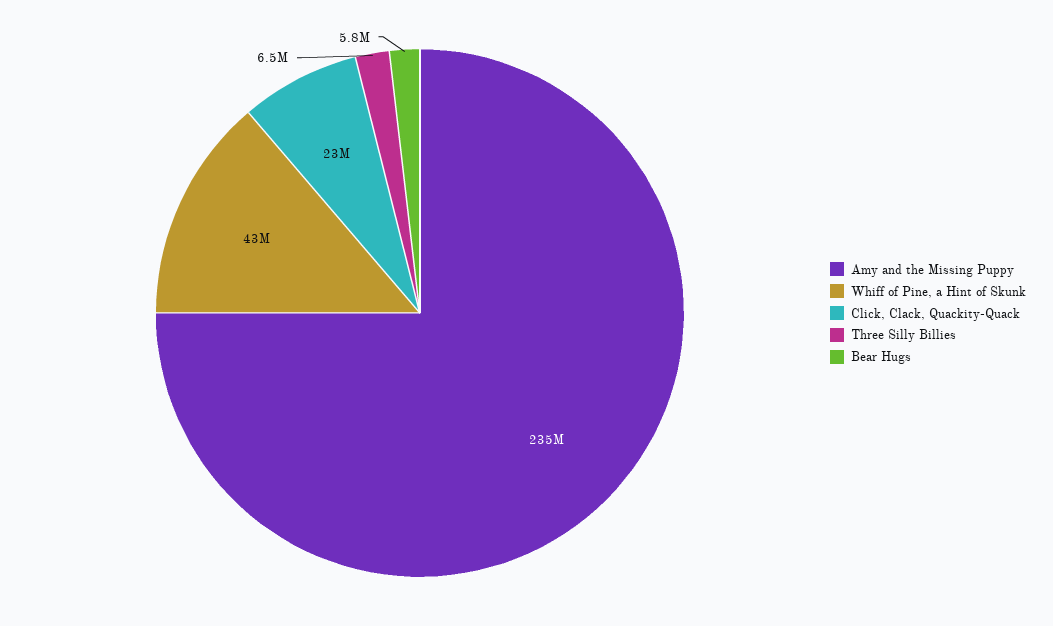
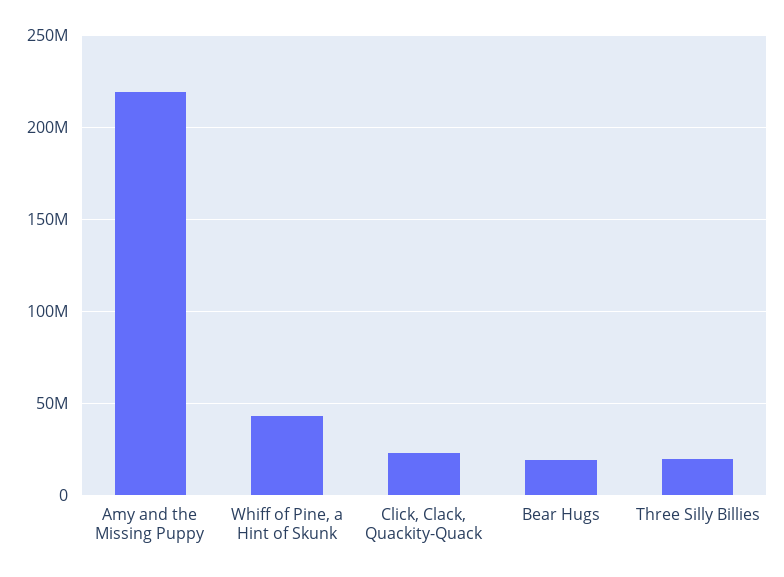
Amy and the Missing Puppy: 235000000 -> 220000000
Three Silly Billies: 6500000 -> 20000000
Bear Hugs: 5800000 -> 20000000

